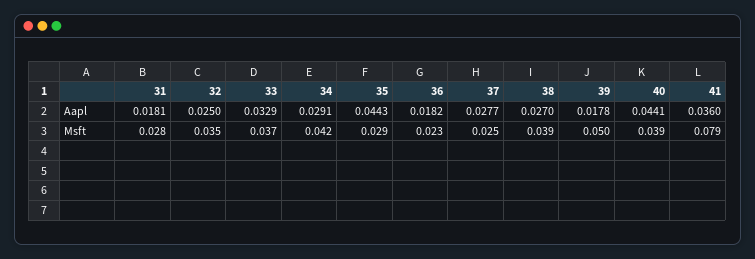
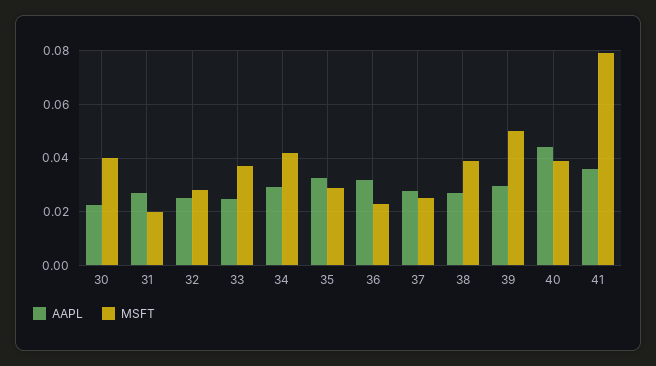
Aapl, 31: 0.0181 -> 0.0275
Aapl, 33: 0.0329 -> 0.025
Aapl, 35: 0.0443 -> 0.0325
Aapl, 36: 0.0182 -> 0.0325
Aapl, 39: 0.0178 -> 0.03
Msft, 31: 0.028 -> 0.02
Msft, 32: 0.035 -> 0.0275
Aapl, 30: none -> 0.0225
Msft, 30: none -> 0.04

